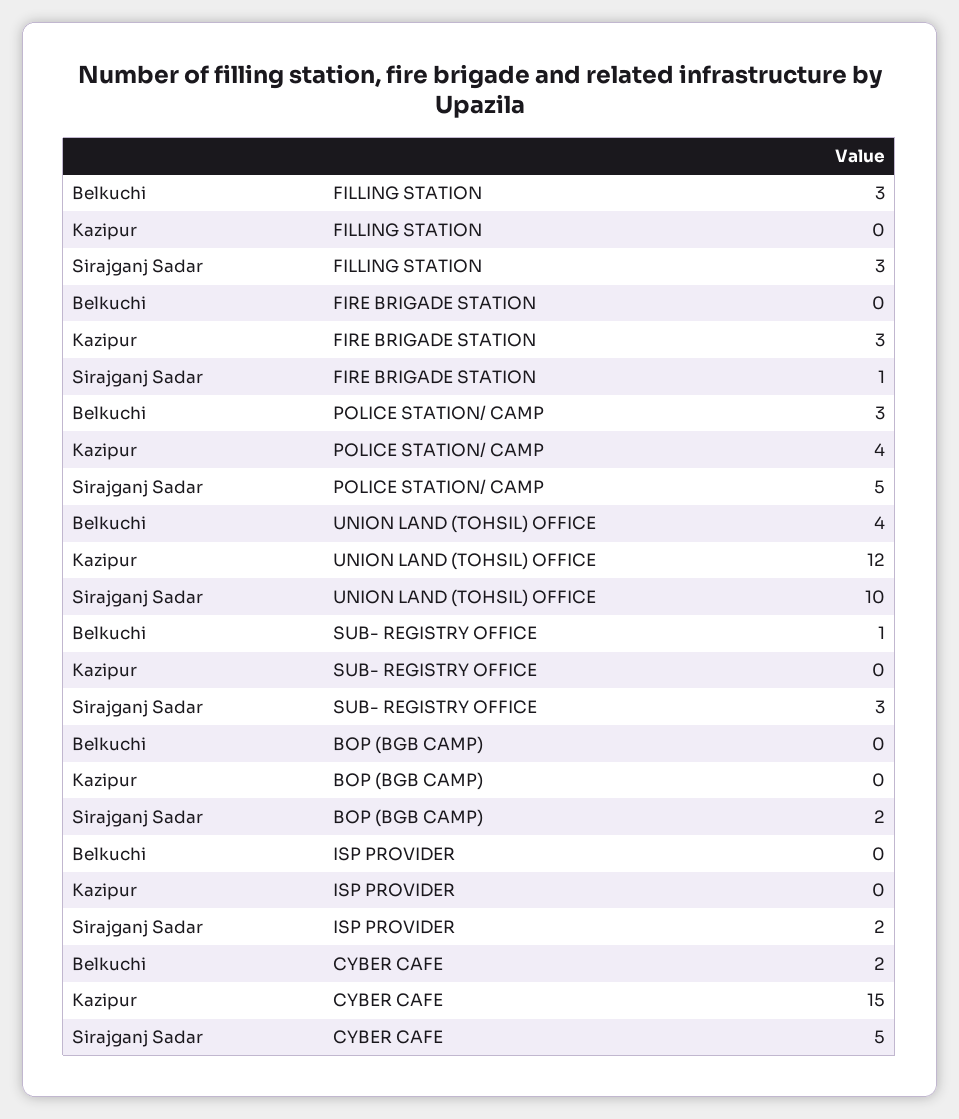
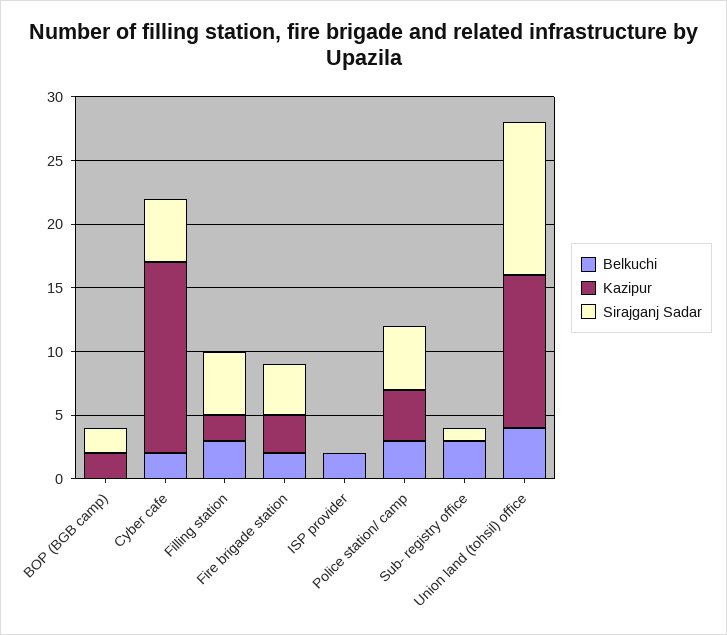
Kazipur, FILLING STATION: 0 -> 2
Sirajganj Sadar, FILLING STATION: 3 -> 5
Belkuchi, FIRE BRIGADE STATION: 0 -> 2
Sirajganj Sadar, FIRE BRIGADE STATION: 1 -> 4
Sirajganj Sadar, UNION LAND (TOHSIL) OFFICE: 10 -> 12
Belkuchi, SUB- REGISTRY OFFICE: 1 -> 3
Sirajganj Sadar, SUB- REGISTRY OFFICE: 3 -> 1
Kazipur, BOP (BGB CAMP): 0 -> 2
Belkuchi, ISP PROVIDER: 0 -> 2
Sirajganj Sadar, ISP PROVIDER: 2 -> 0

